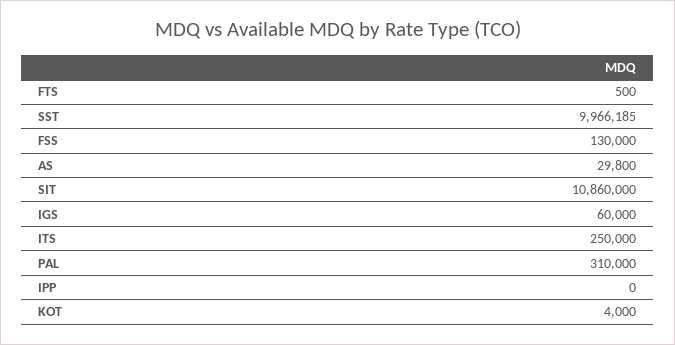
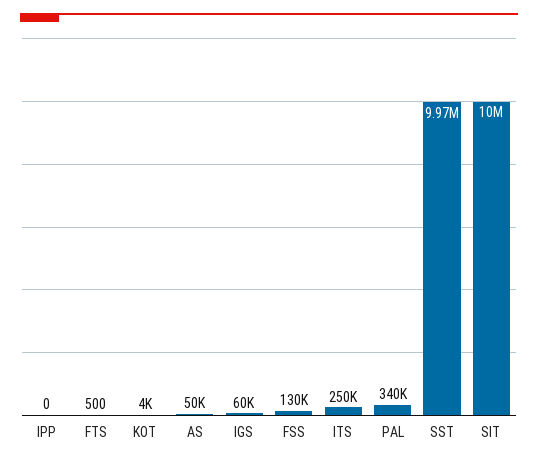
AS: 29800 -> 50000
SIT: 10860000 -> 10000000
PAL: 310000 -> 340000

